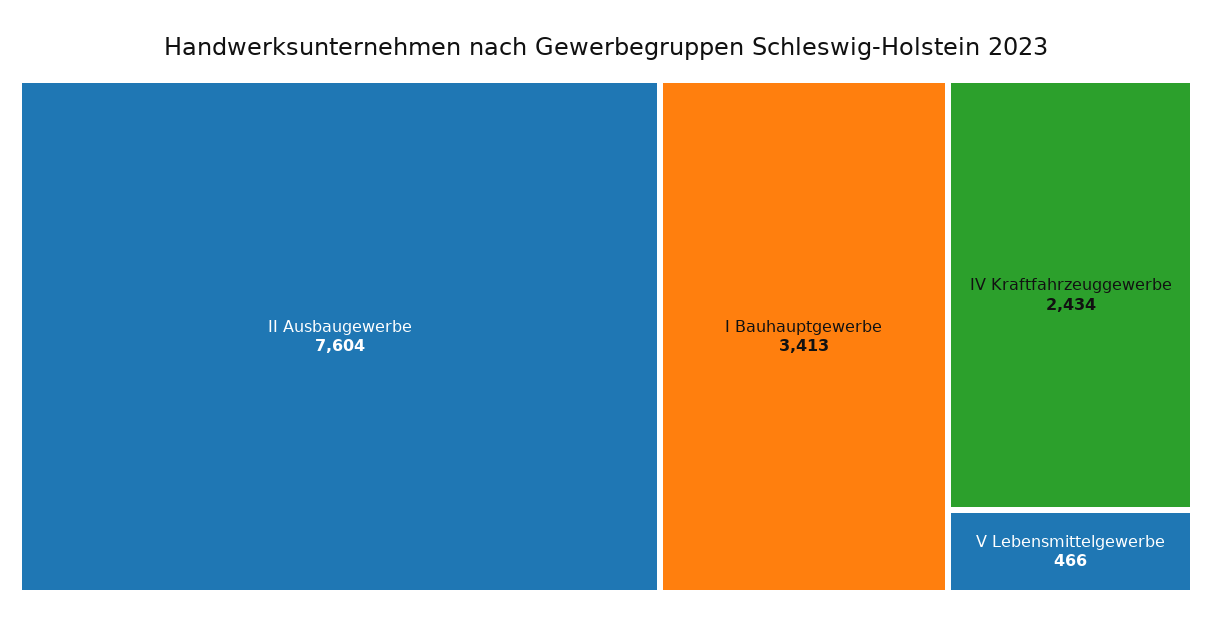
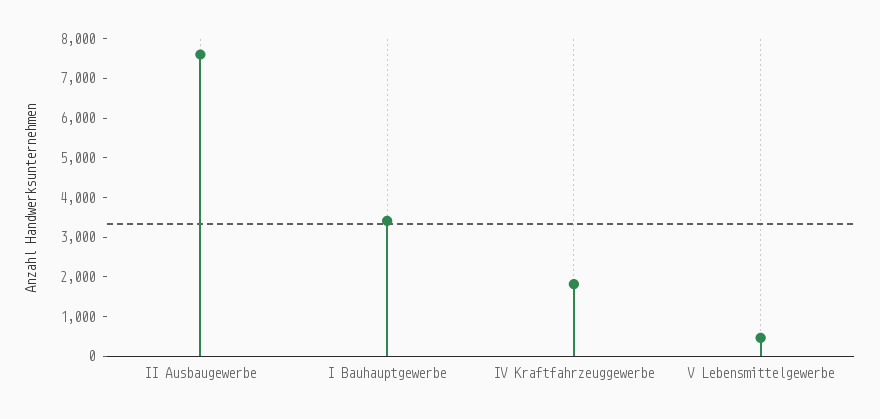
IV Kraftfahrzeuggewerbe: 2434 -> 1750

